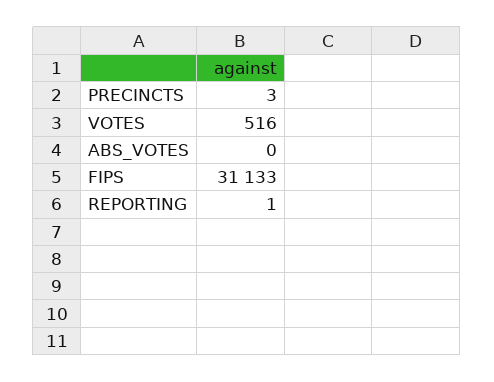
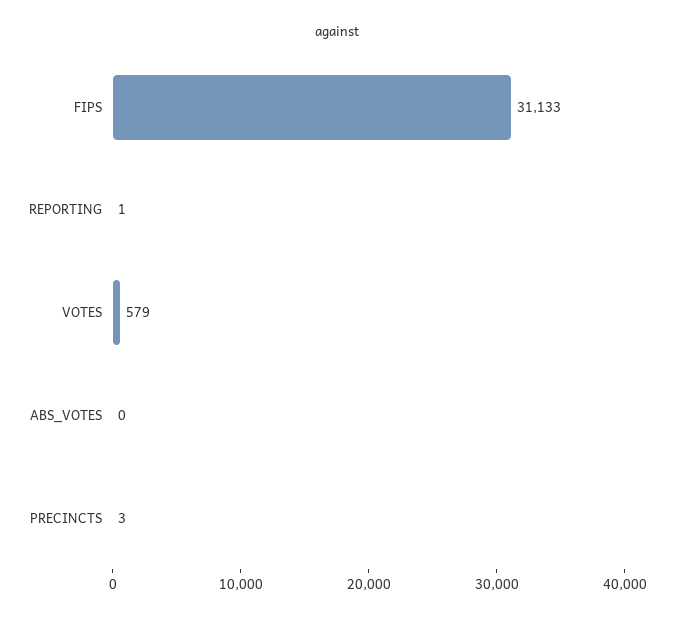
VOTES: 516 -> 579

